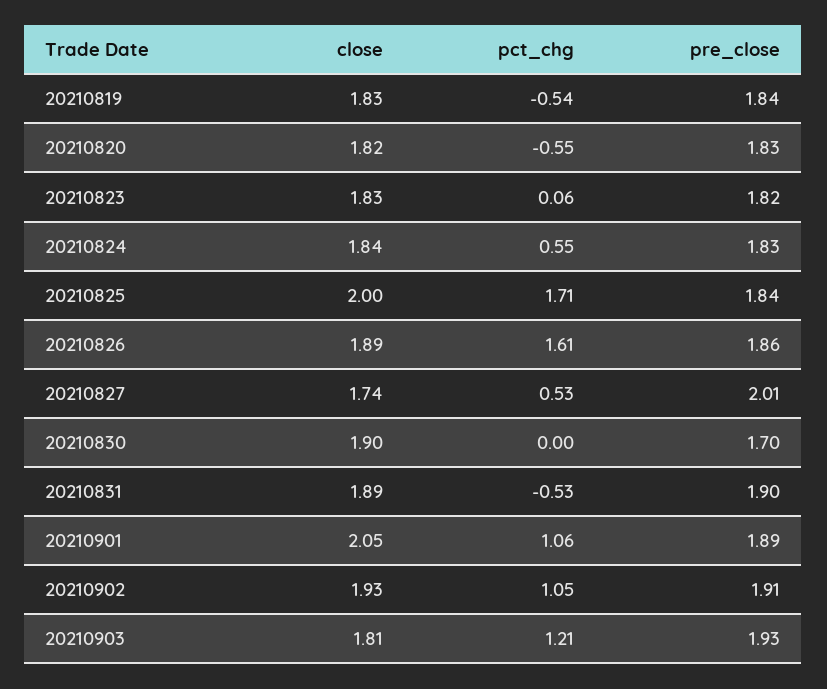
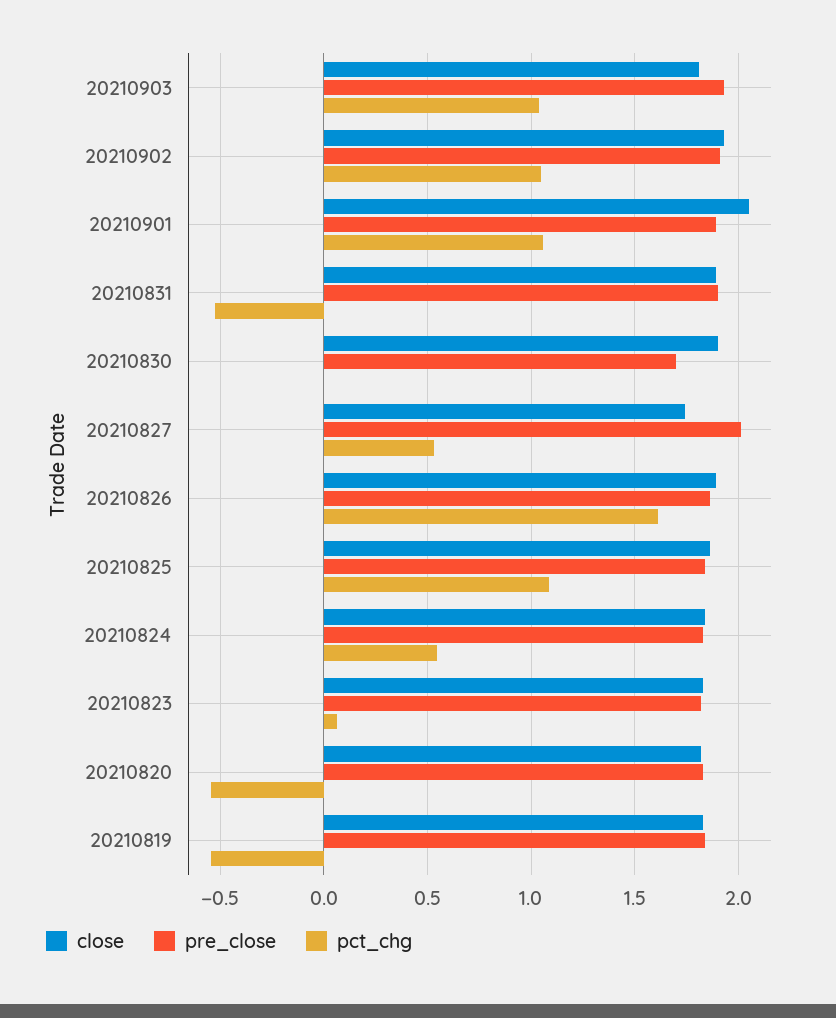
close, 20210825: 2 -> 1.85
pct_chg, 20210825: 1.71 -> 1.1
pct_chg, 20210903: 1.21 -> 1.05

